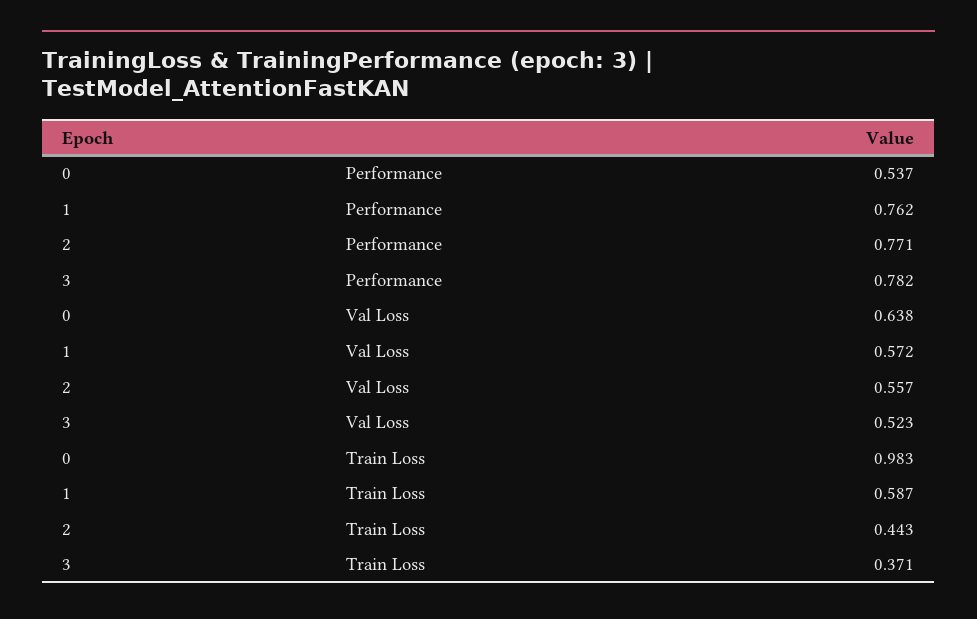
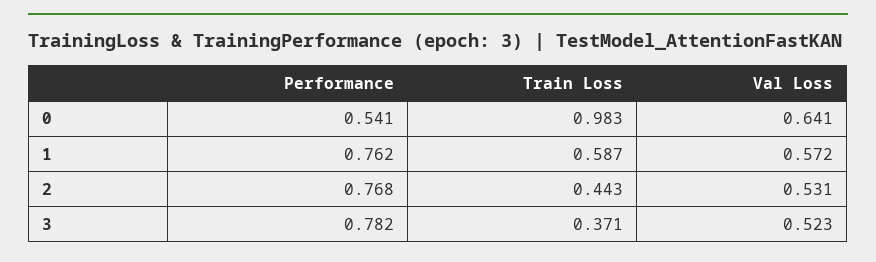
0, Performance: 0.537 -> 0.541
2, Performance: 0.771 -> 0.768
0, Val Loss: 0.638 -> 0.641
2, Val Loss: 0.557 -> 0.531

